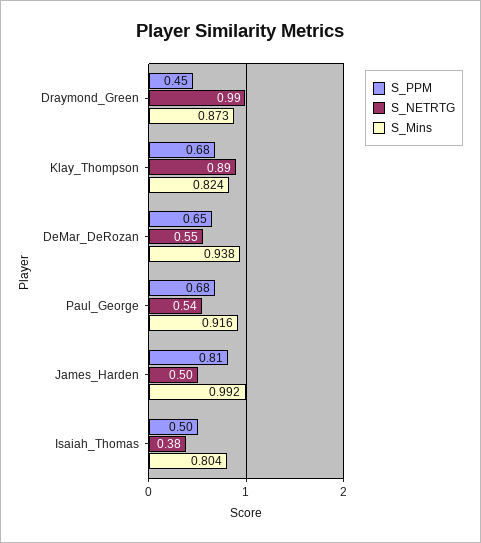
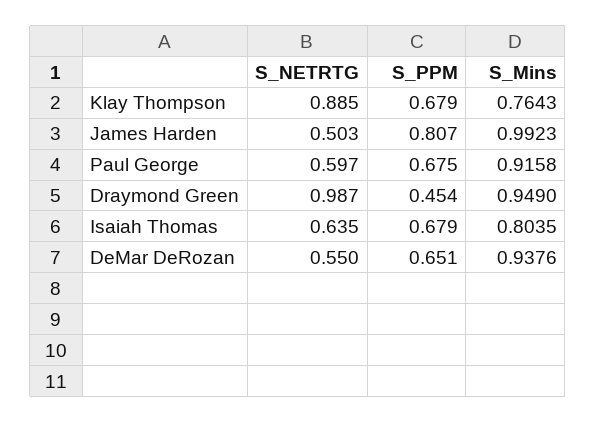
S_Mins, Draymond_Green: 0.873 -> 0.949
S_Mins, Klay_Thompson: 0.824 -> 0.7643
S_NETRTG, Paul_George: 0.54 -> 0.597
S_PPM, Isaiah_Thomas: 0.5 -> 0.679
S_NETRTG, Isaiah_Thomas: 0.38 -> 0.635

